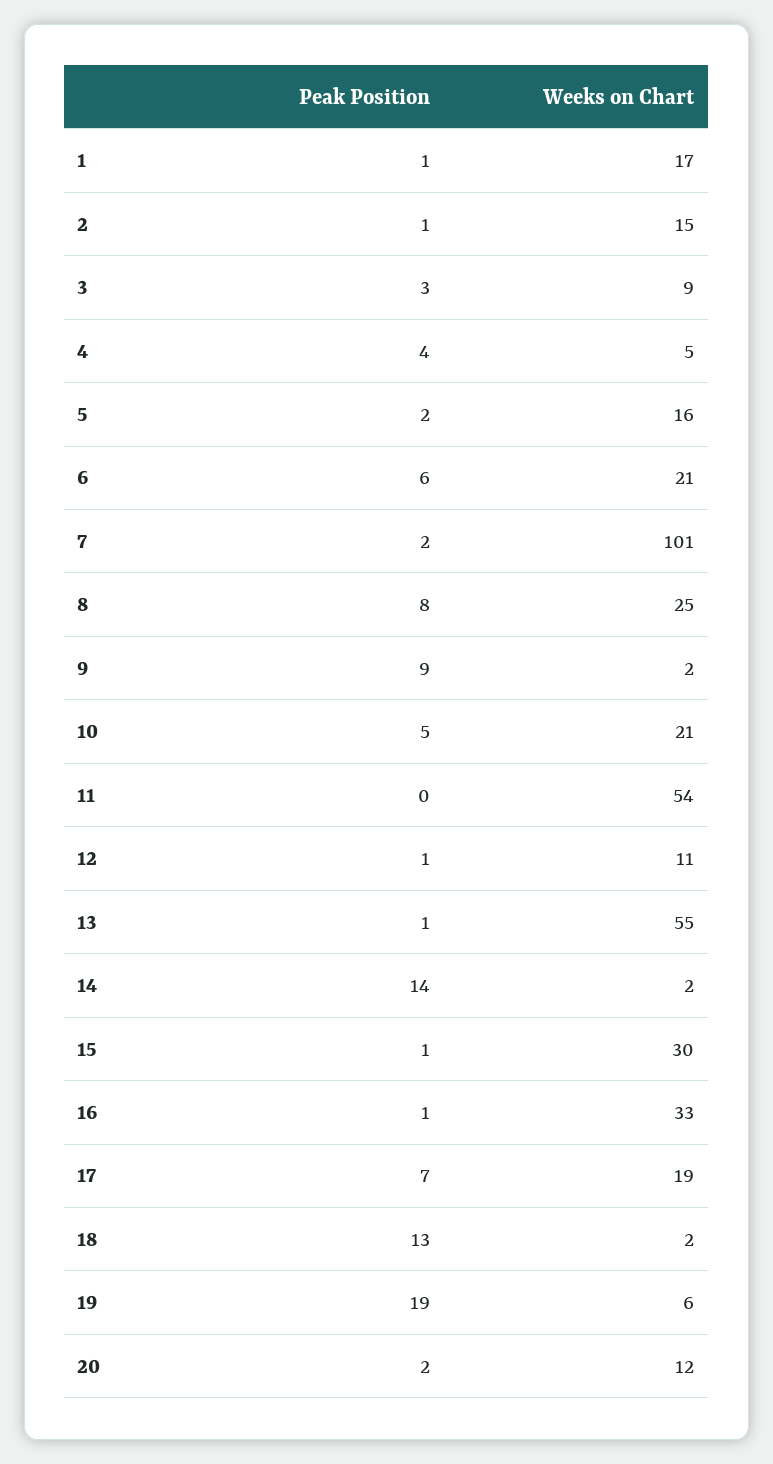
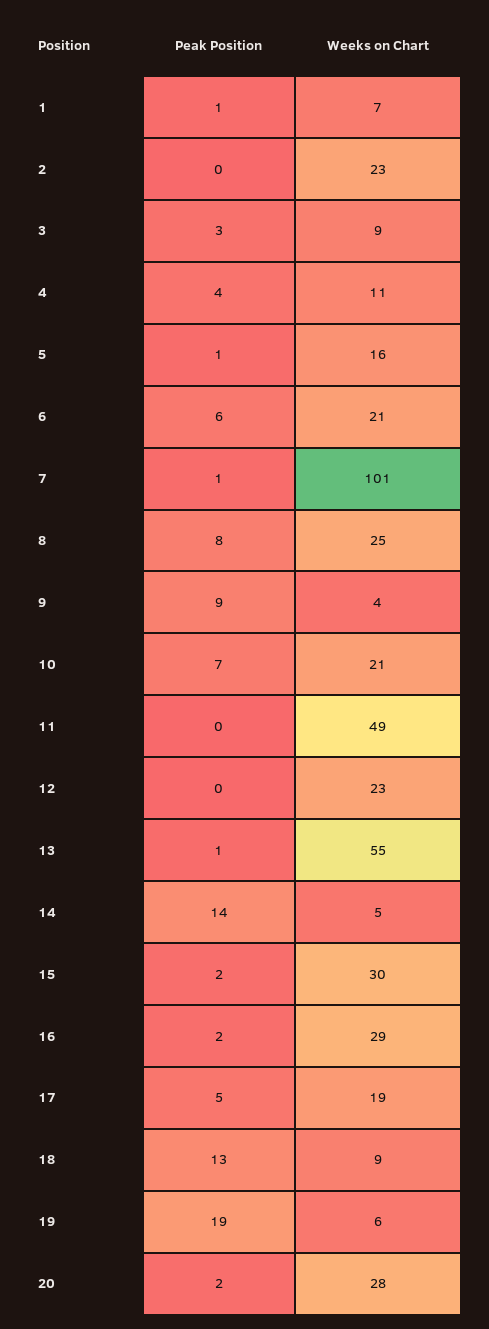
Weeks on Chart, 1: 17 -> 7
Peak Position, 2: 1 -> 0
Weeks on Chart, 2: 15 -> 23
Weeks on Chart, 4: 5 -> 11
Peak Position, 5: 2 -> 1
Peak Position, 7: 2 -> 1
Weeks on Chart, 9: 2 -> 4
Peak Position, 10: 5 -> 7
Weeks on Chart, 11: 54 -> 49
Peak Position, 12: 1 -> 0
Weeks on Chart, 12: 11 -> 23
Weeks on Chart, 14: 2 -> 5
Peak Position, 15: 1 -> 2
Peak Position, 16: 1 -> 2
Weeks on Chart, 16: 33 -> 29
Peak Position, 17: 7 -> 5
Weeks on Chart, 18: 2 -> 9
Weeks on Chart, 20: 12 -> 28

